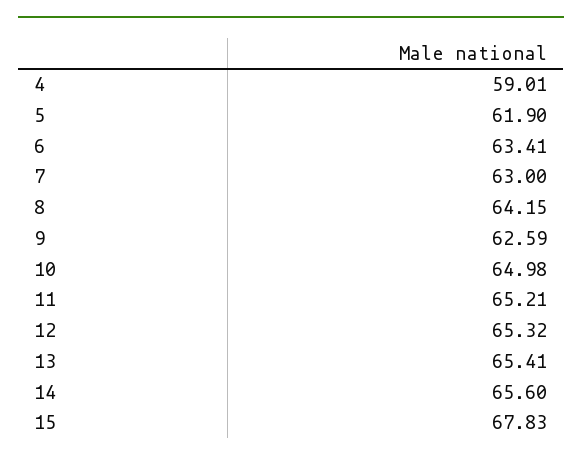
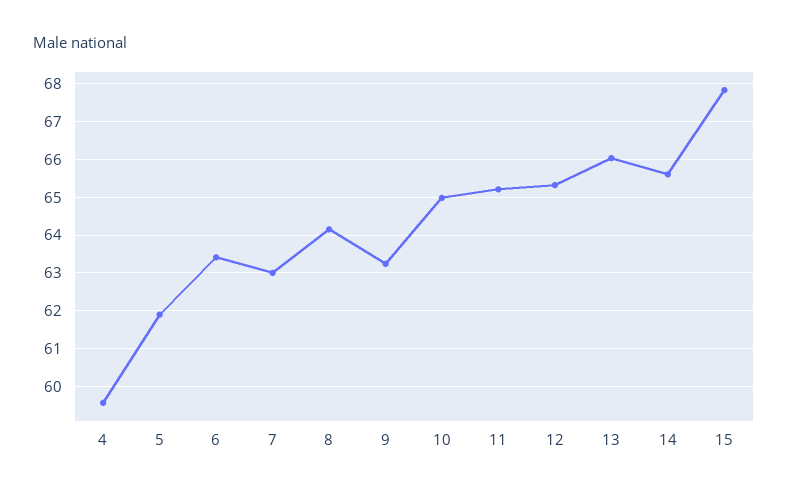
4: 59.01 -> 59.6
9: 62.59 -> 63.2
13: 65.41 -> 66

